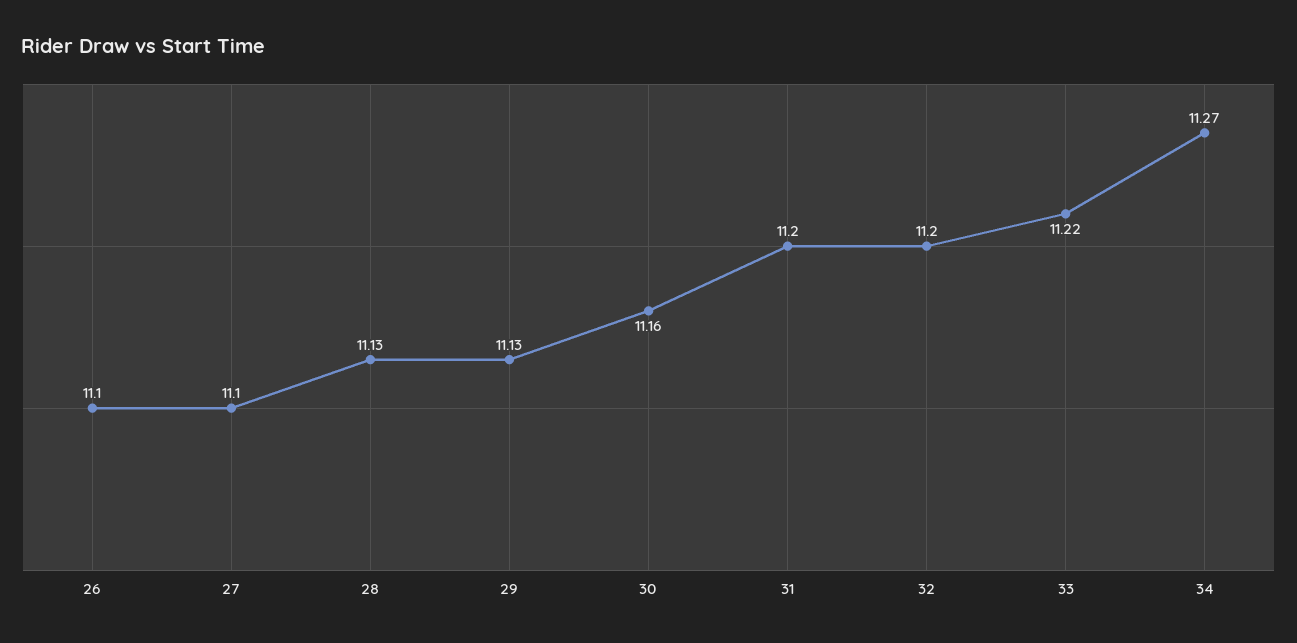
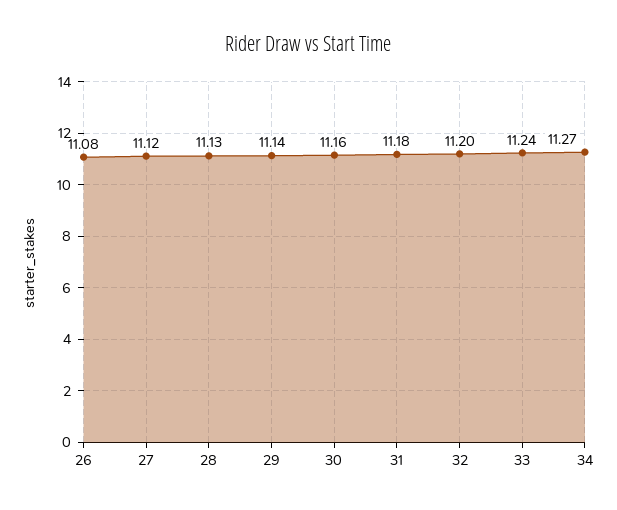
26: 11.1 -> 11.08
27: 11.1 -> 11.12
29: 11.13 -> 11.14
31: 11.2 -> 11.18
33: 11.22 -> 11.24

